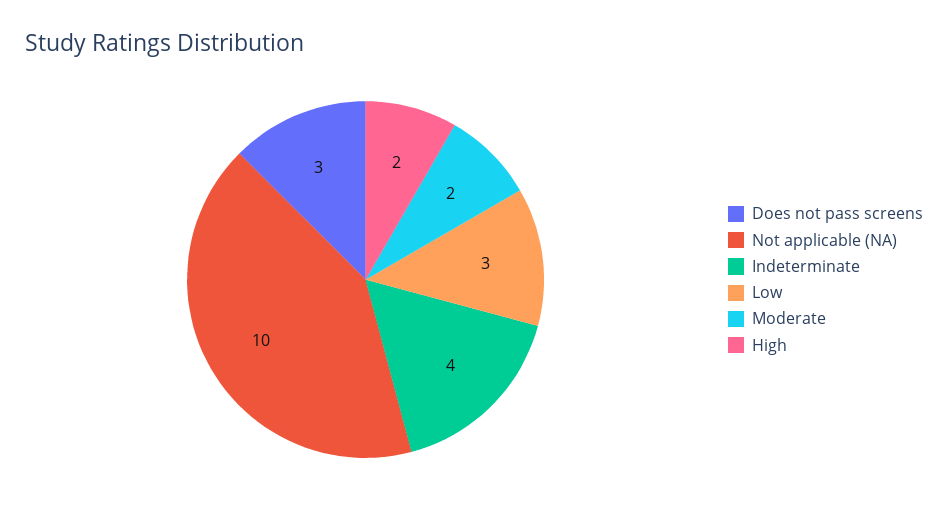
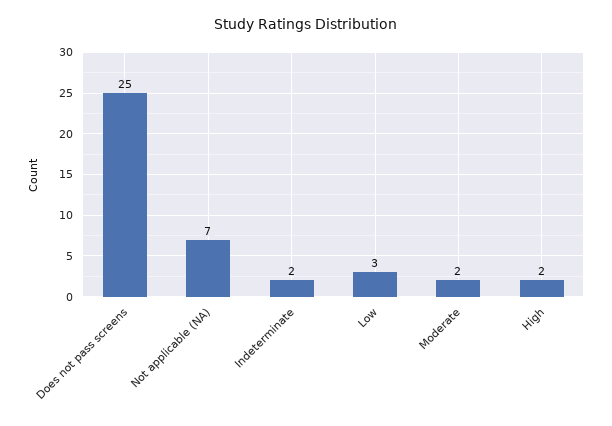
Does not pass screens: 3 -> 25
Not applicable (NA): 10 -> 7
Indeterminate: 4 -> 2

